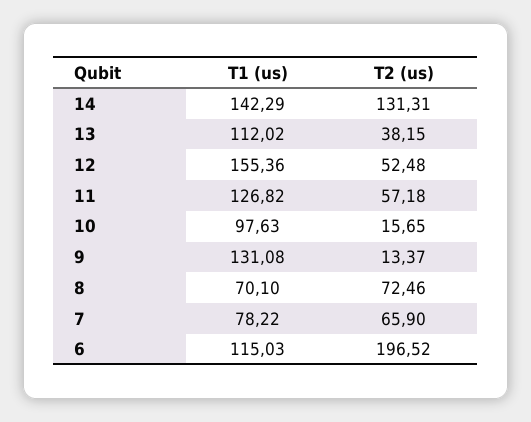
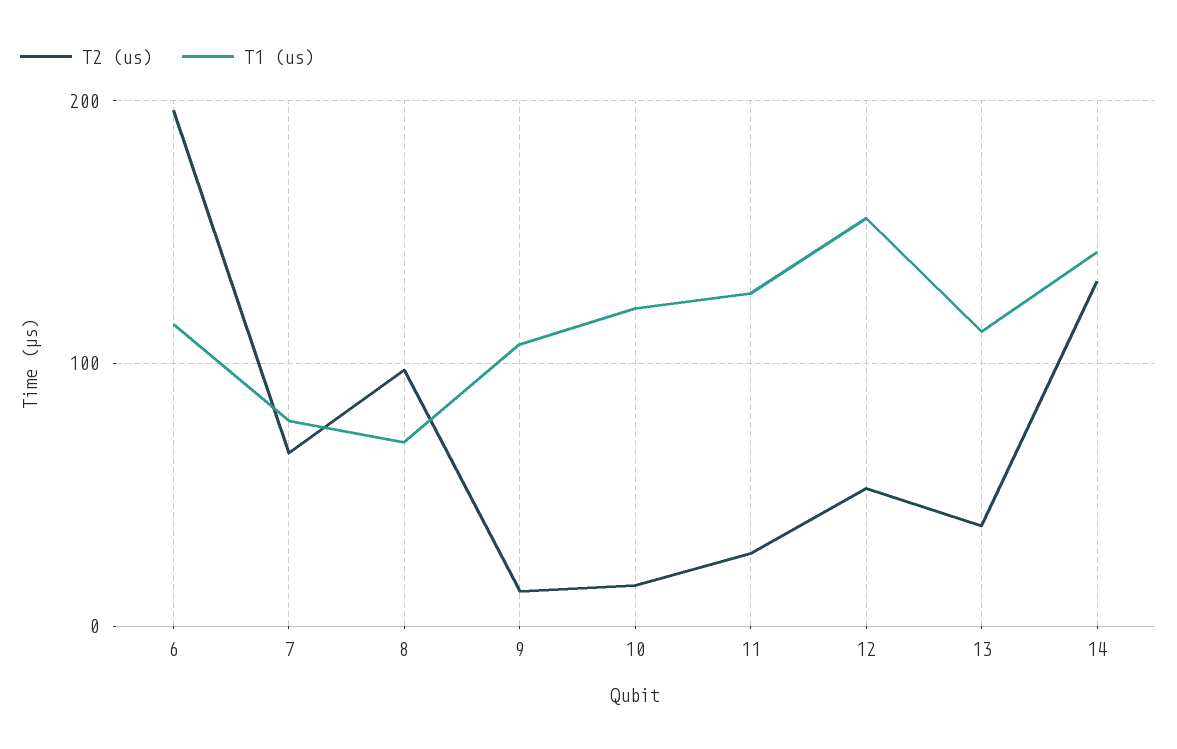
T2 (us), 11: 57.18 -> 30
T1 (us), 10: 97.63 -> 120
T1 (us), 9: 131.08 -> 110
T2 (us), 8: 72.46 -> 100

